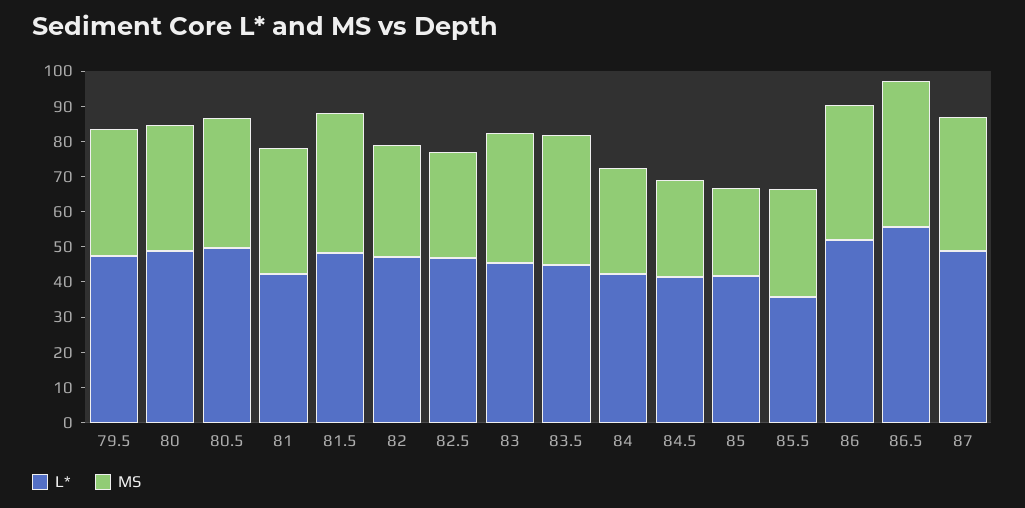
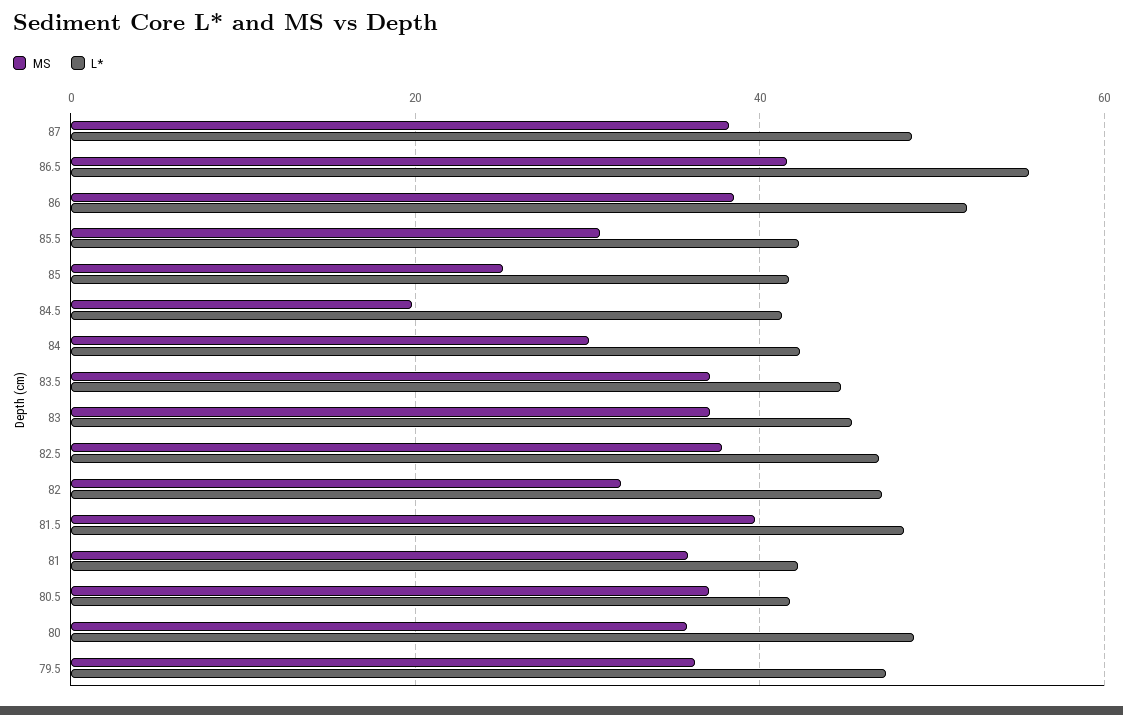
L*, 80.5: 50 -> 42
MS, 82.5: 30 -> 38
MS, 84.5: 27.5 -> 20
L*, 85.5: 35 -> 42

